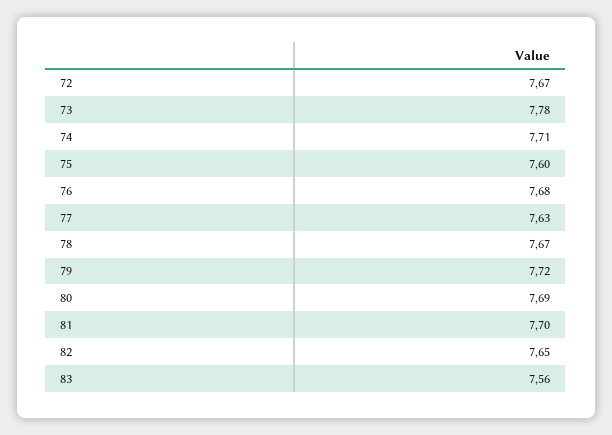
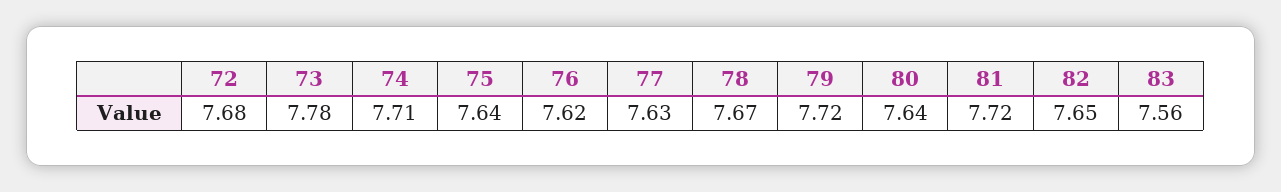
72: 7.67 -> 7.68
75: 7.6 -> 7.64
76: 7.68 -> 7.62
80: 7.69 -> 7.64
81: 7.7 -> 7.72

